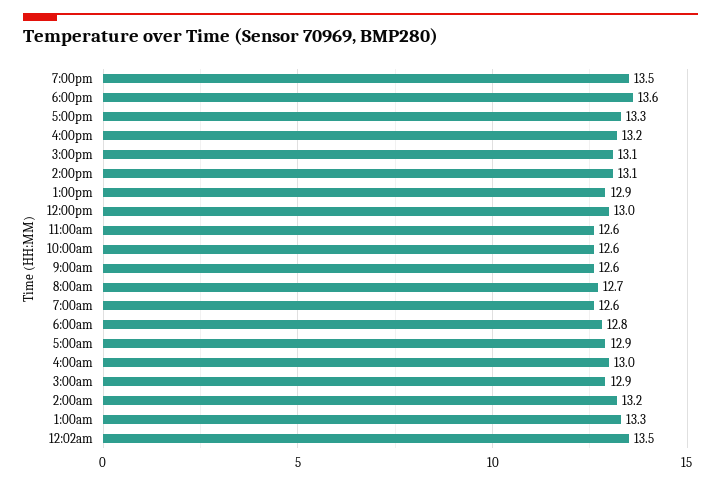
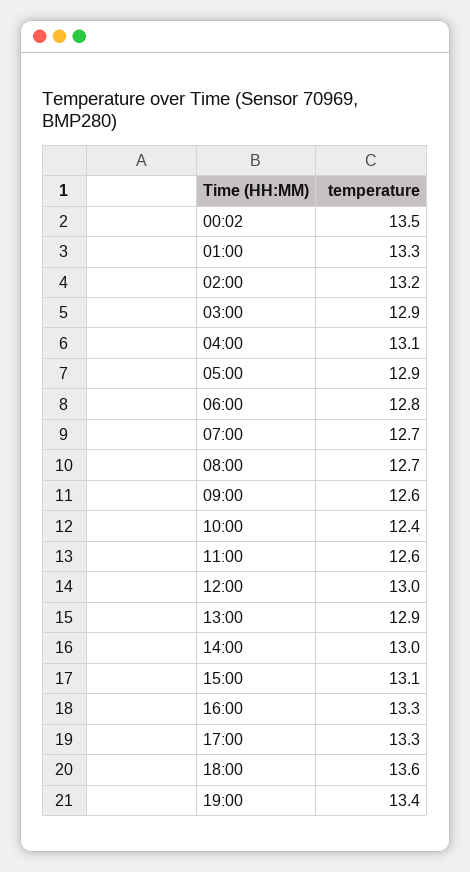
7:00pm: 13.5 -> 13.4
4:00pm: 13.2 -> 13.3
2:00pm: 13.1 -> 13
10:00am: 12.6 -> 12.4
7:00am: 12.6 -> 12.7
4:00am: 13 -> 13.1

